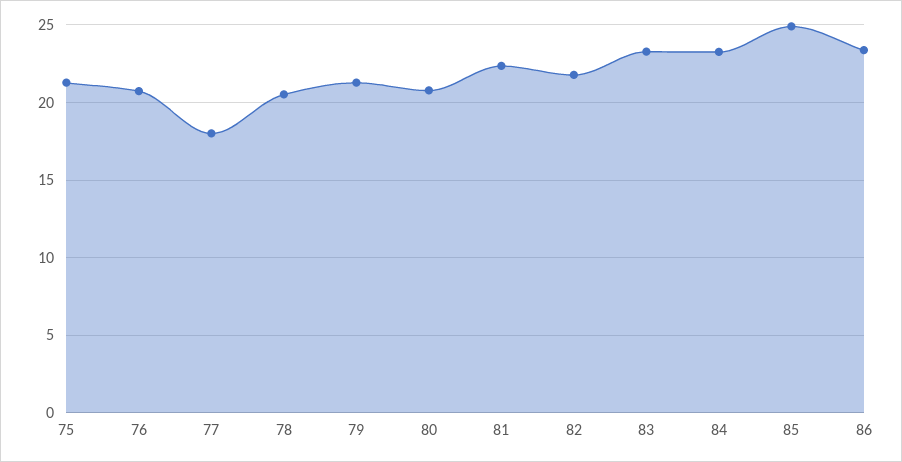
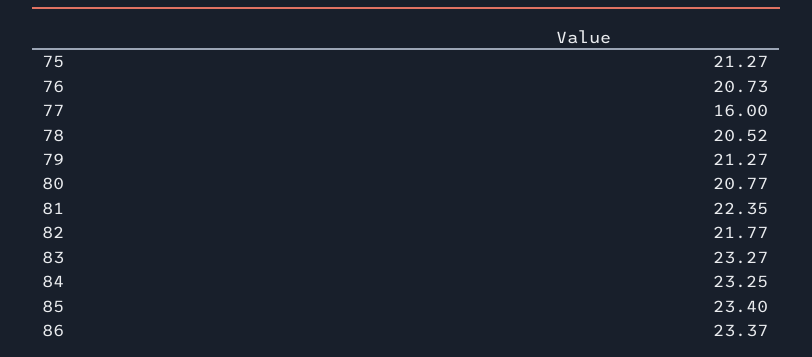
77: 18 -> 16
85: 25 -> 23.4

